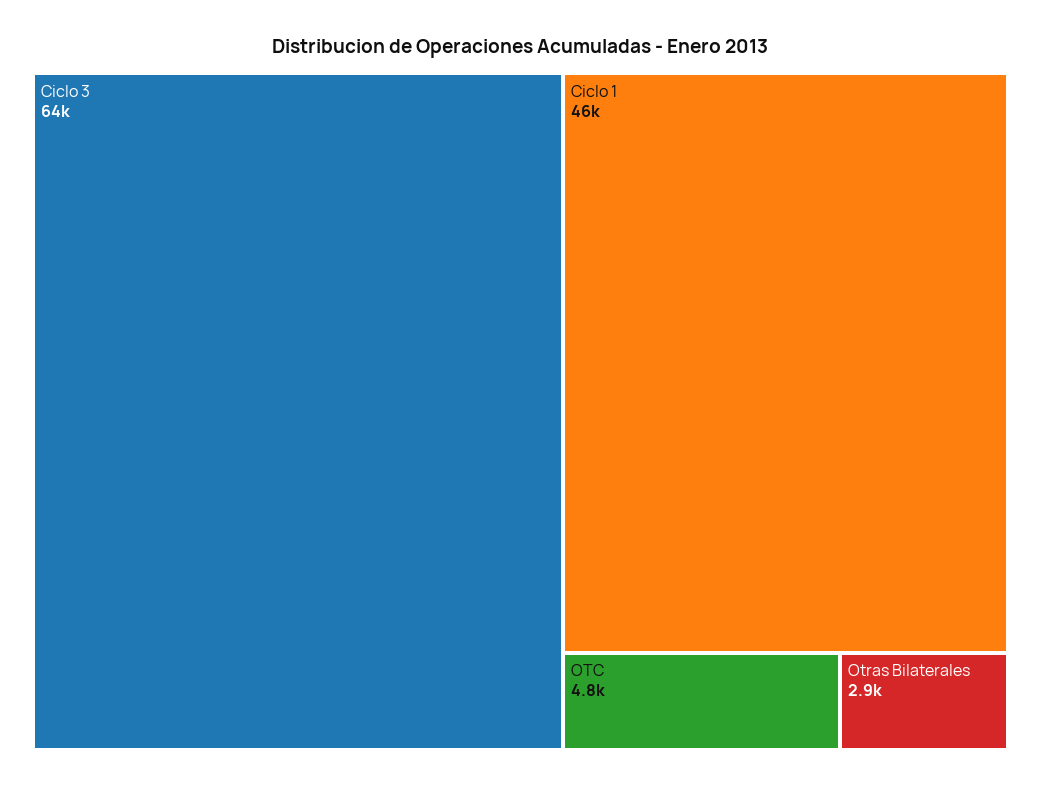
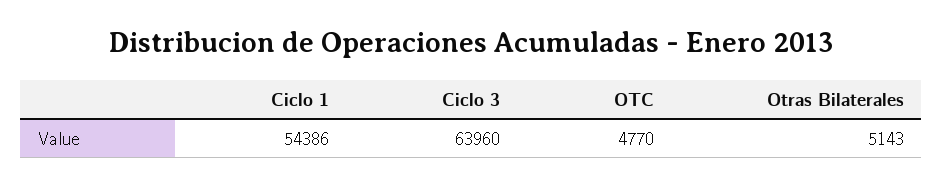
Ciclo 1: 46000 -> 54386
Otras Bilaterales: 2900 -> 5143

